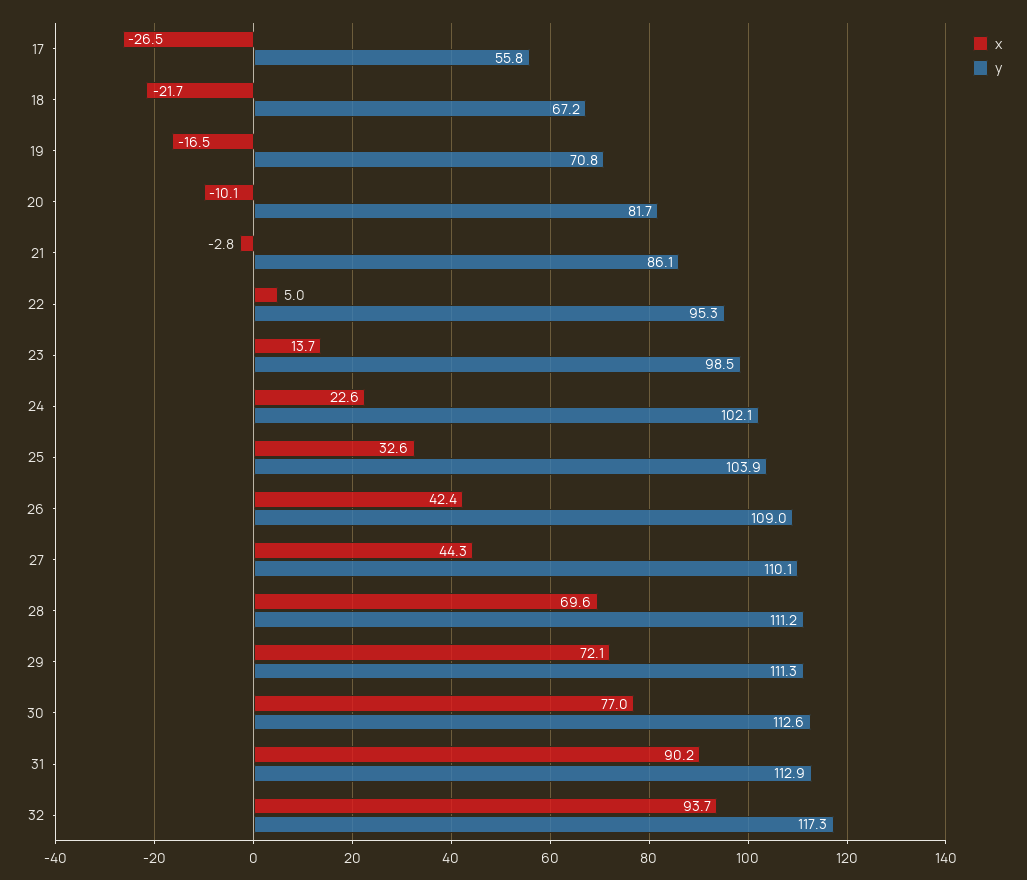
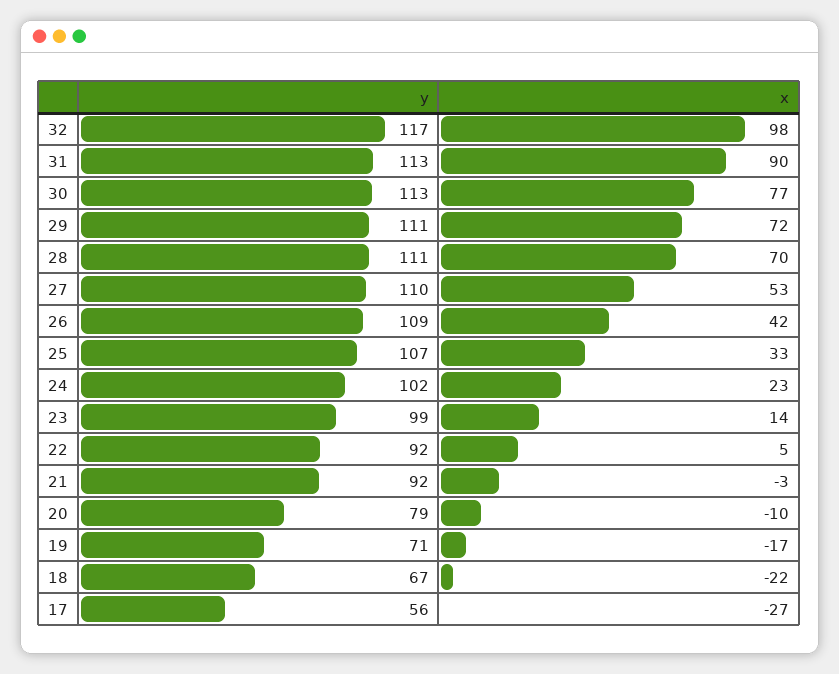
y, 20: 81.7 -> 79
y, 21: 86.1 -> 92
y, 22: 95.3 -> 92
y, 25: 103.9 -> 107
x, 27: 44.3 -> 53
x, 32: 93.7 -> 98

